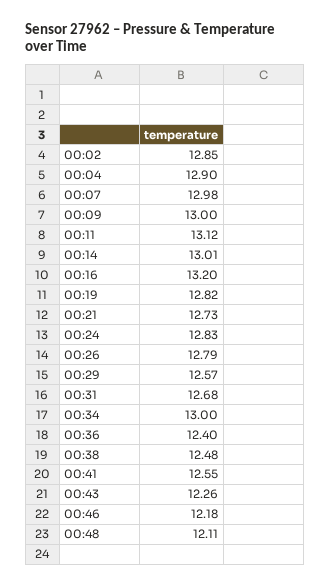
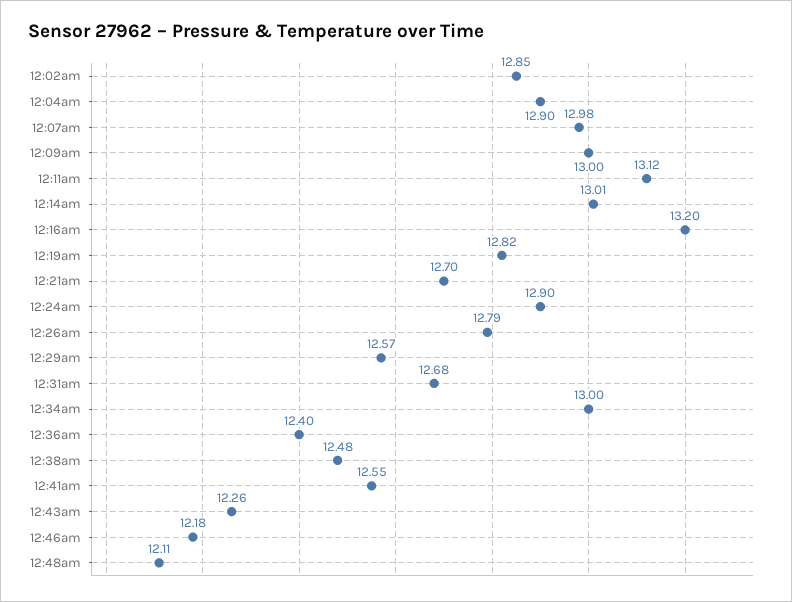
00:21: 12.73 -> 12.7
00:24: 12.83 -> 12.9

